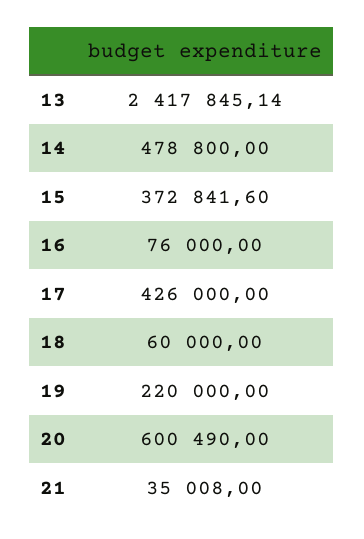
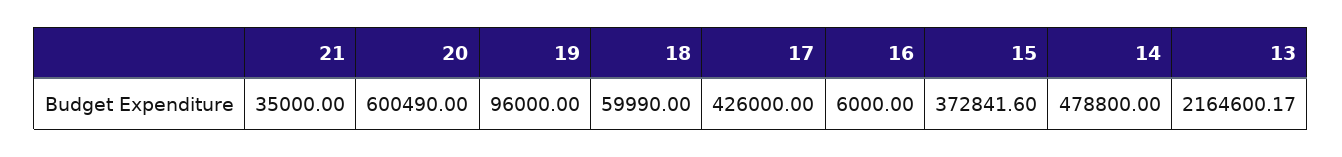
13: 2417845.14 -> 2164600.17
16: 76000 -> 6000
18: 60000 -> 59990
19: 220000 -> 96000
21: 35008 -> 35000

